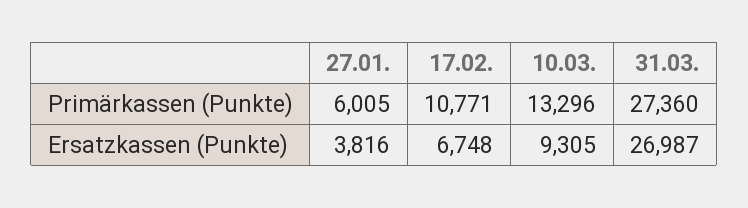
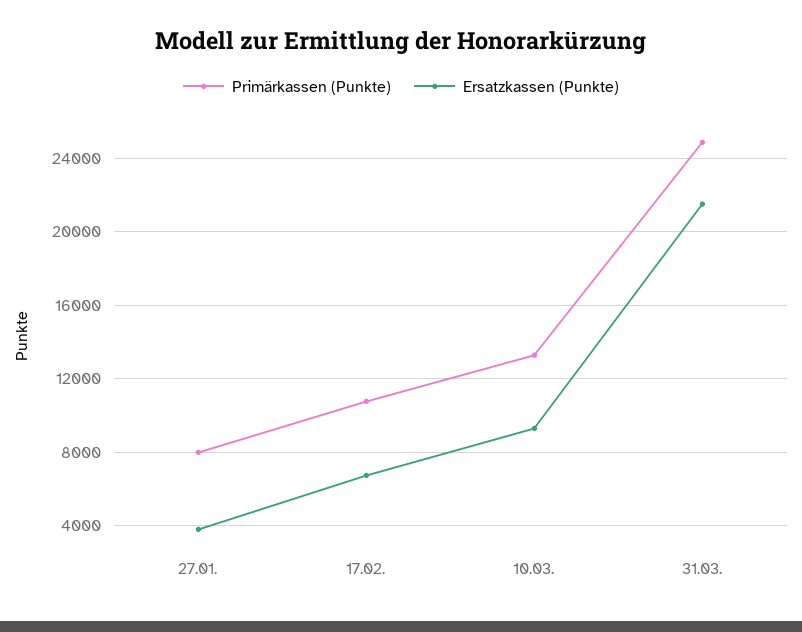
Primärkassen (Punkte), 27.01.: 6005 -> 8000
Primärkassen (Punkte), 31.03.: 27360 -> 25000
Ersatzkassen (Punkte), 31.03.: 26987 -> 21500

